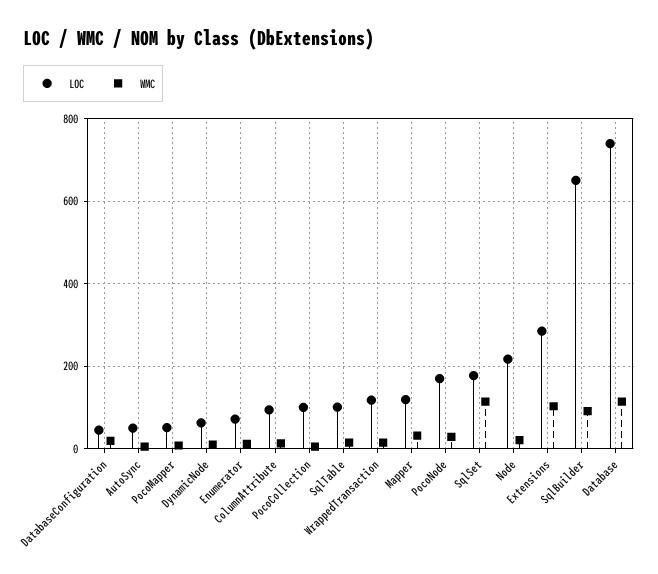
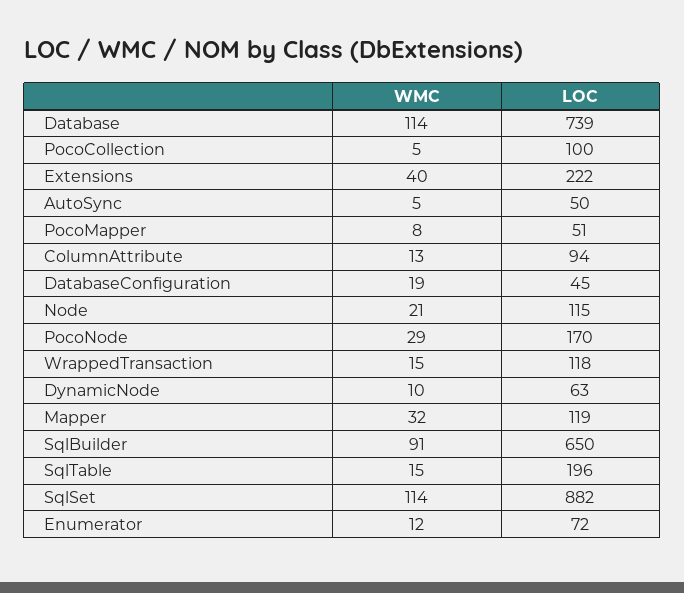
LOC, SqlTable: 100 -> 196
LOC, SqlSet: 180 -> 882
LOC, Node: 220 -> 115
LOC, Extensions: 280 -> 222
WMC, Extensions: 100 -> 40

